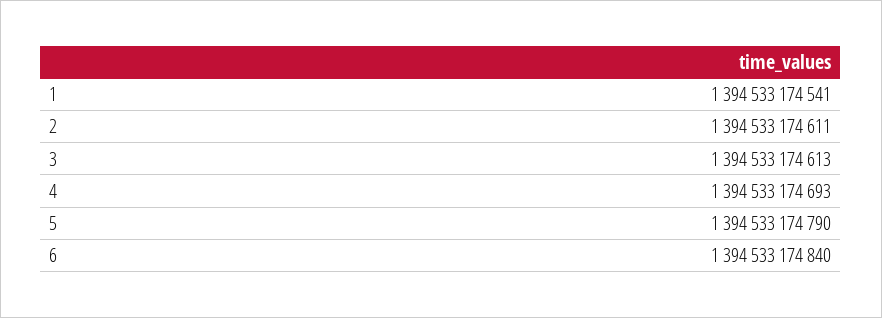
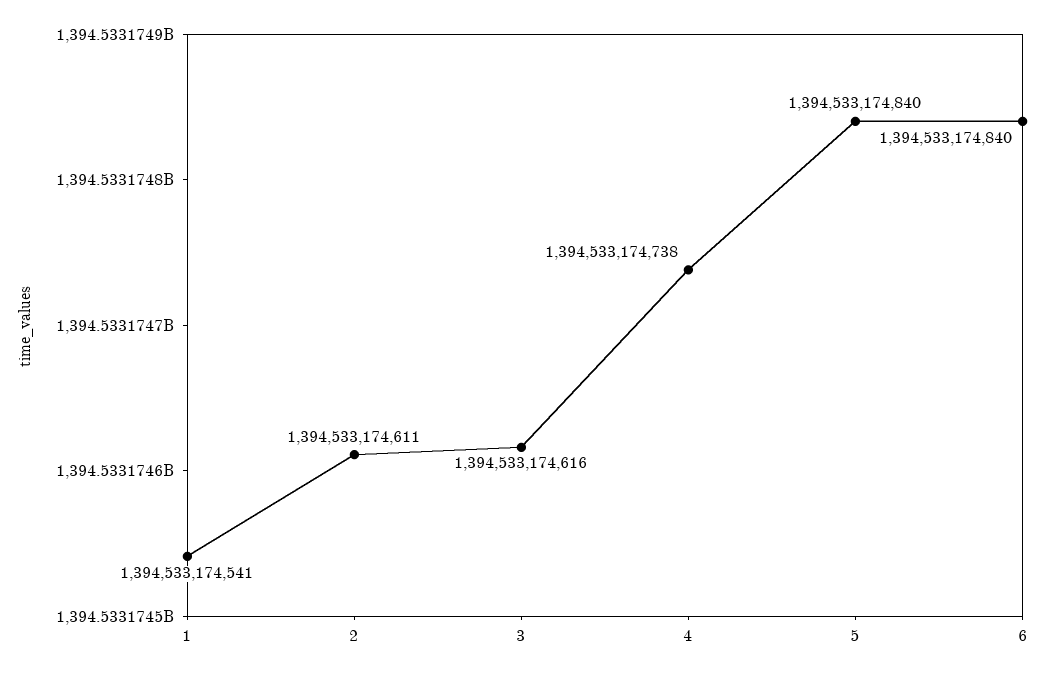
3: 1394533174613 -> 1394533174616
4: 1394533174693 -> 1394533174738
5: 1394533174790 -> 1394533174840

